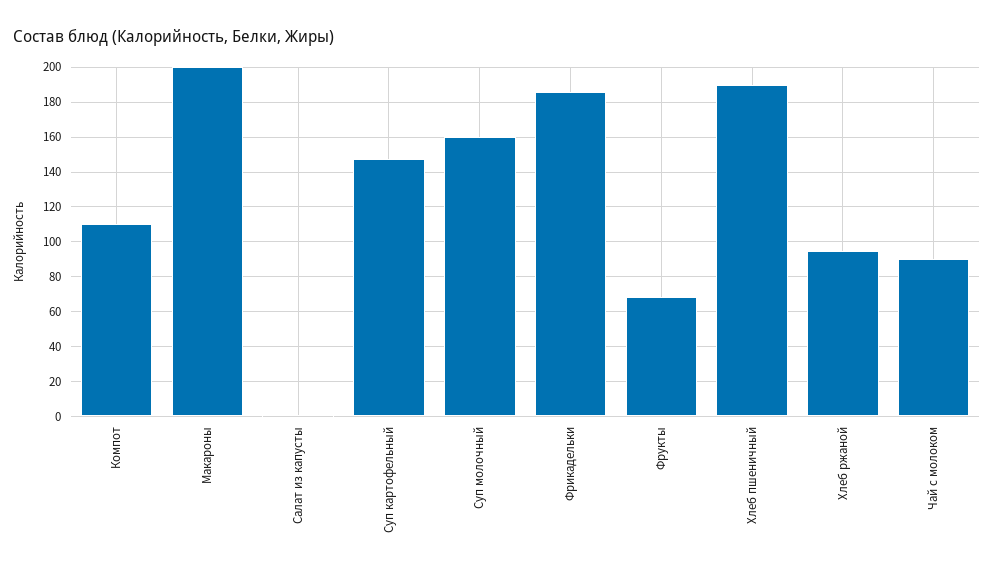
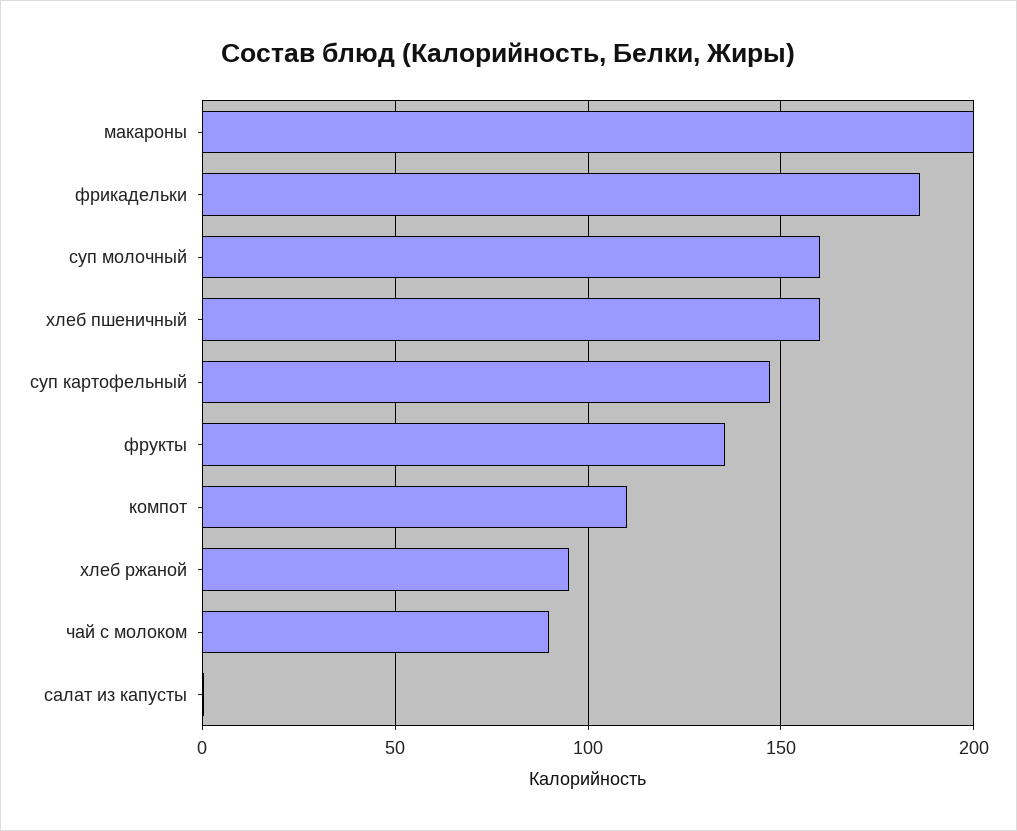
Фрукты: 70 -> 135
Хлеб пшеничный: 190 -> 160

